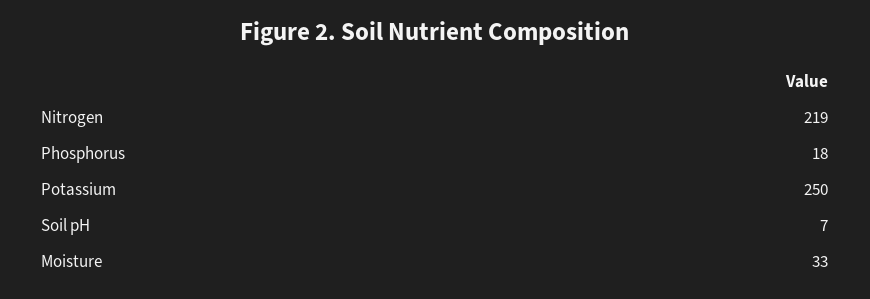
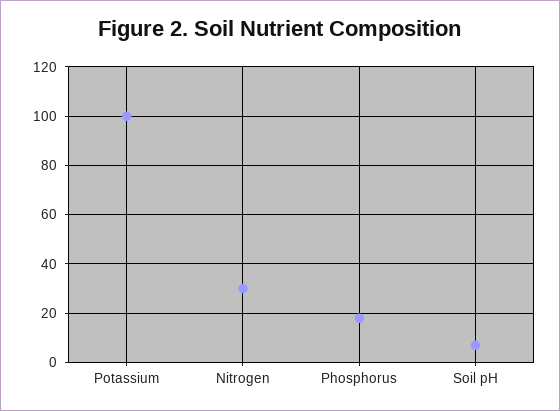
Nitrogen: 219 -> 30
Potassium: 250 -> 100
Moisture: 33 -> none

